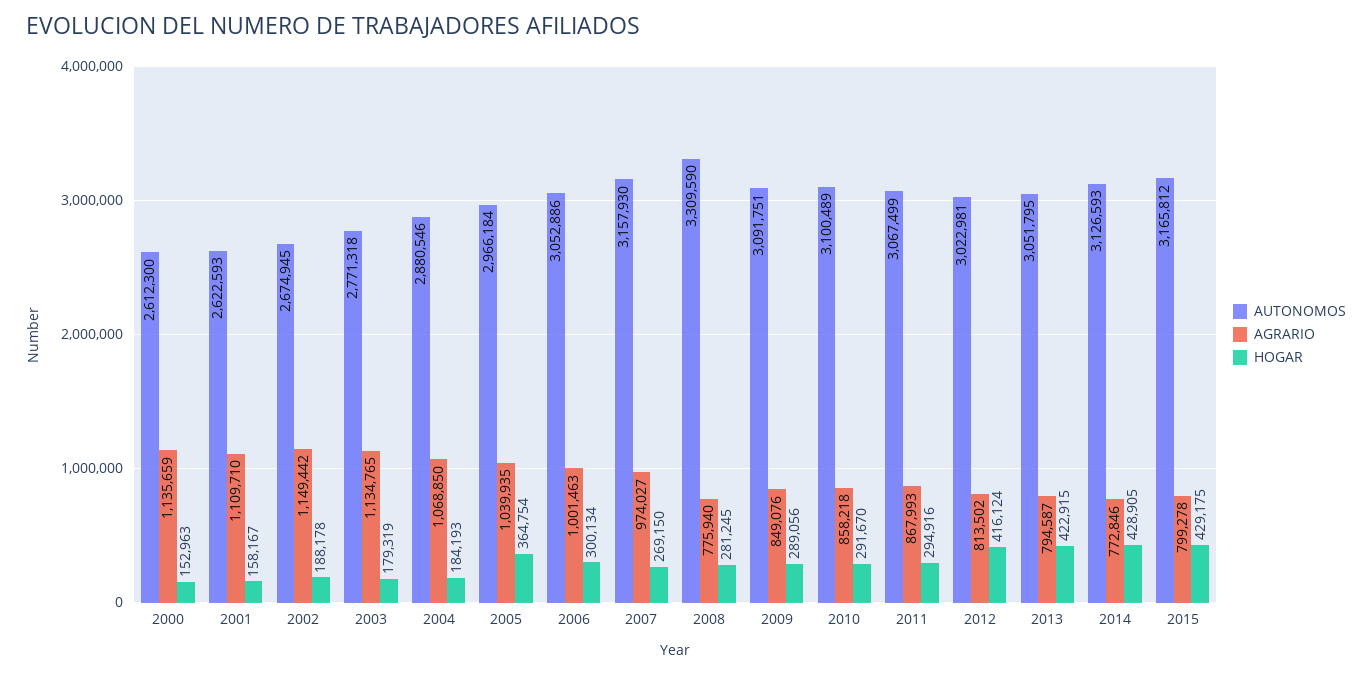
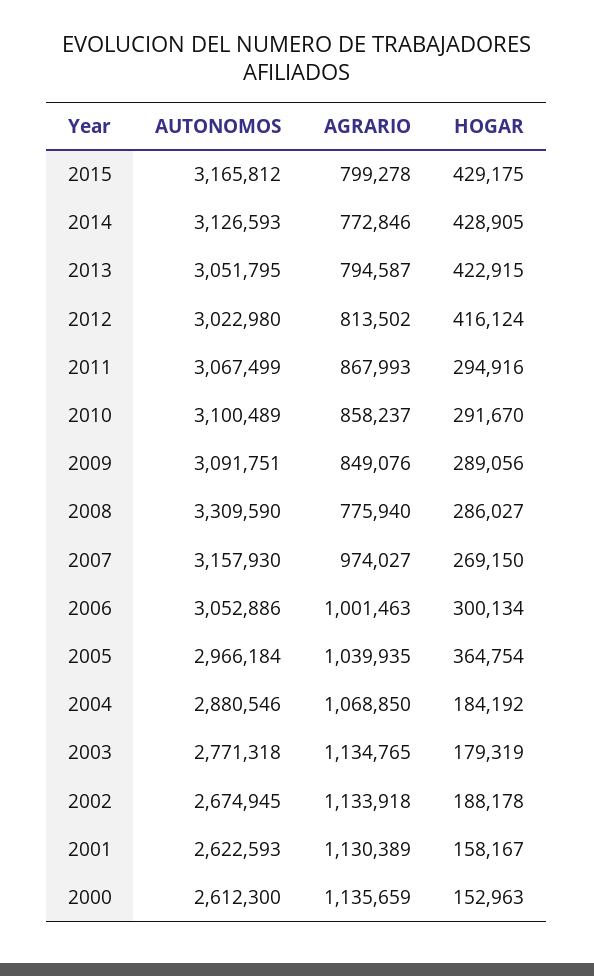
AGRARIO, 2001: 1109710 -> 1130389
AGRARIO, 2002: 1149442 -> 1133918
HOGAR, 2004: 184193 -> 184192
HOGAR, 2008: 281245 -> 286027
AGRARIO, 2010: 858218 -> 858237
AUTONOMOS, 2012: 3022981 -> 3022980

